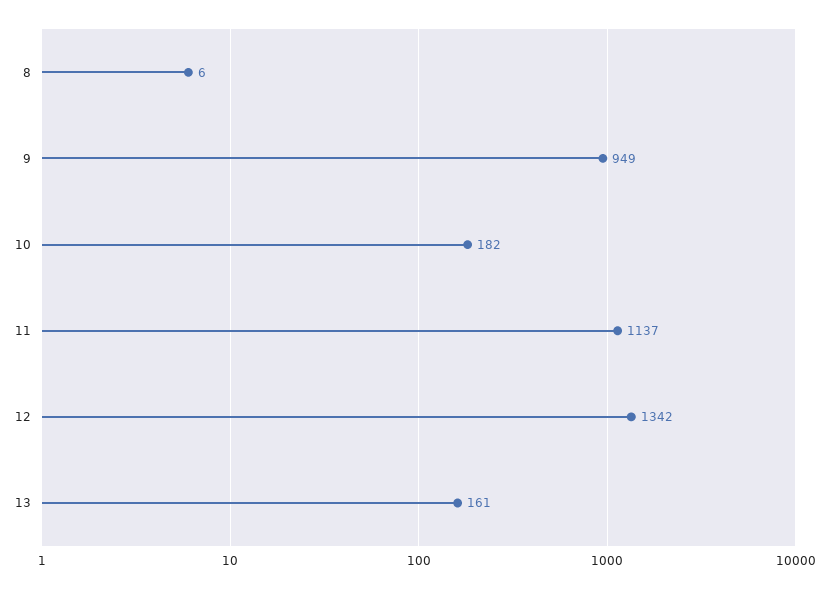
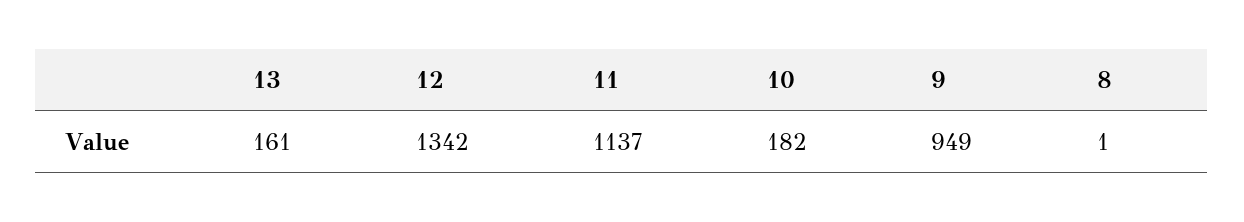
8: 6 -> 1

